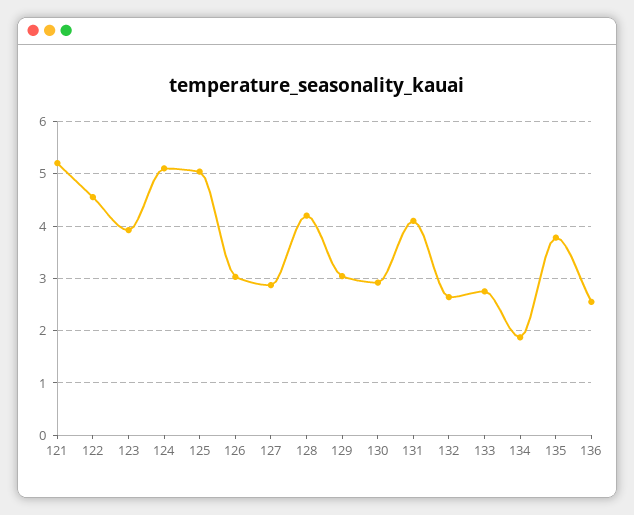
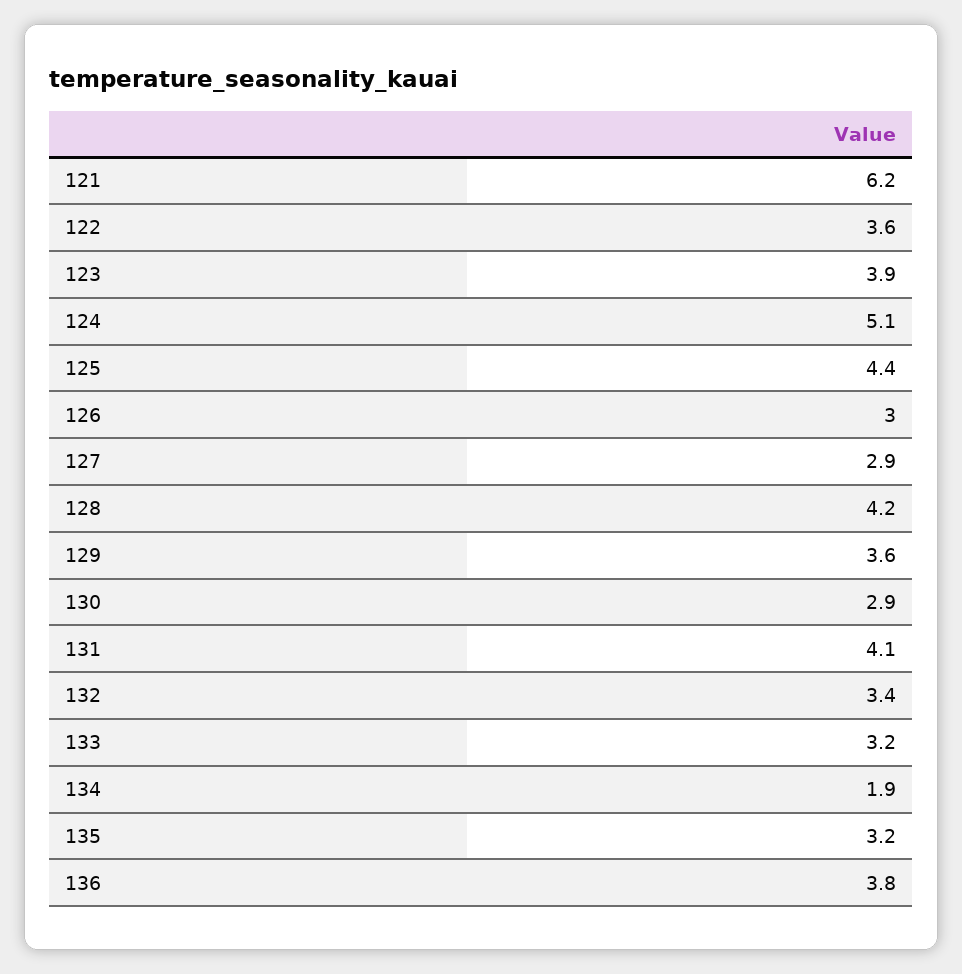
121: 5.2 -> 6.2
122: 4.6 -> 3.6
125: 5 -> 4.4
129: 3 -> 3.6
132: 2.6 -> 3.4
133: 2.8 -> 3.2
135: 3.8 -> 3.2
136: 2.6 -> 3.8

